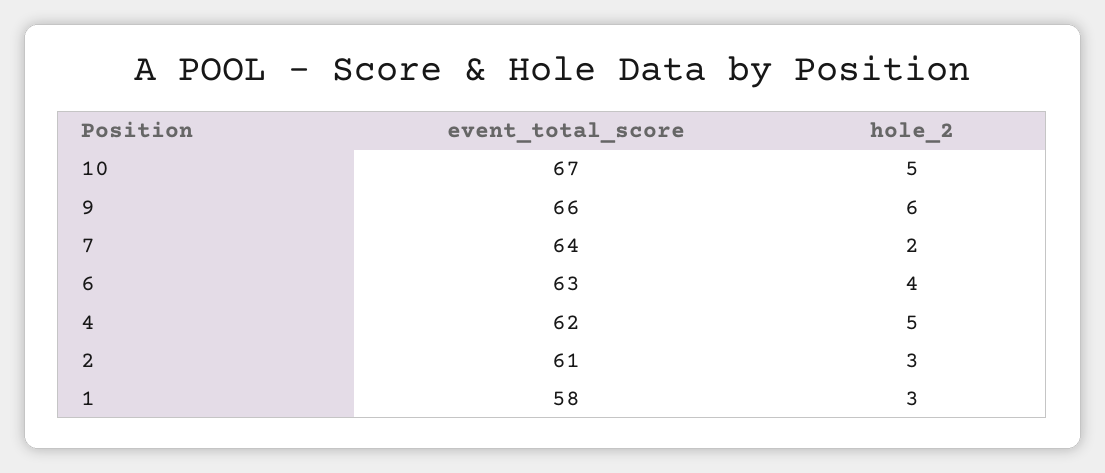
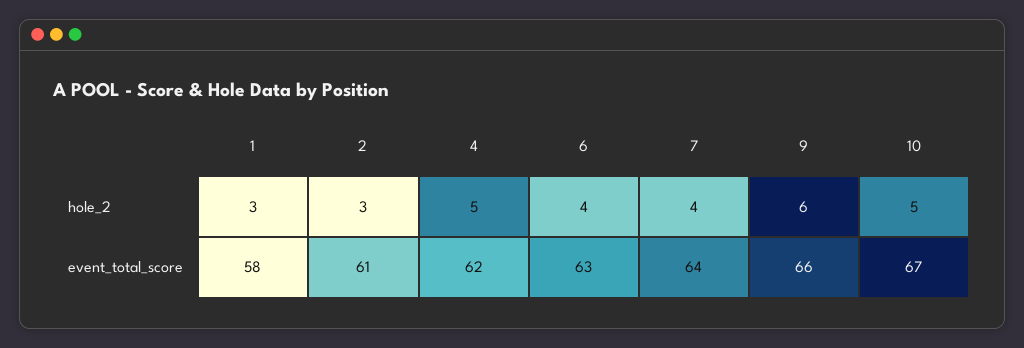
hole_2, 7: 2 -> 4

